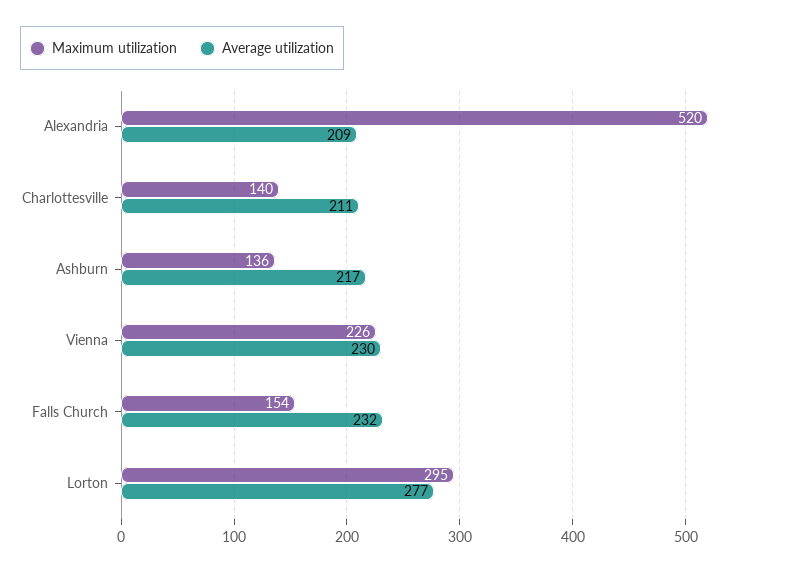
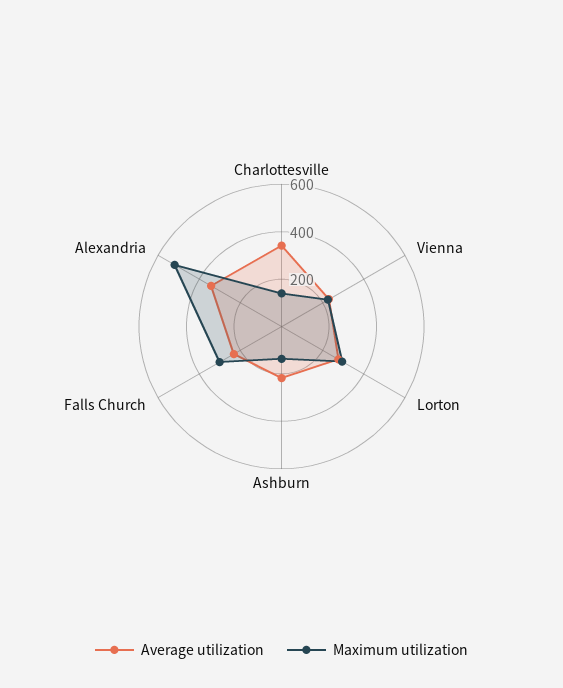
Average utilization, Alexandria: 209 -> 350
Average utilization, Charlottesville: 211 -> 350
Maximum utilization, Falls Church: 154 -> 300

